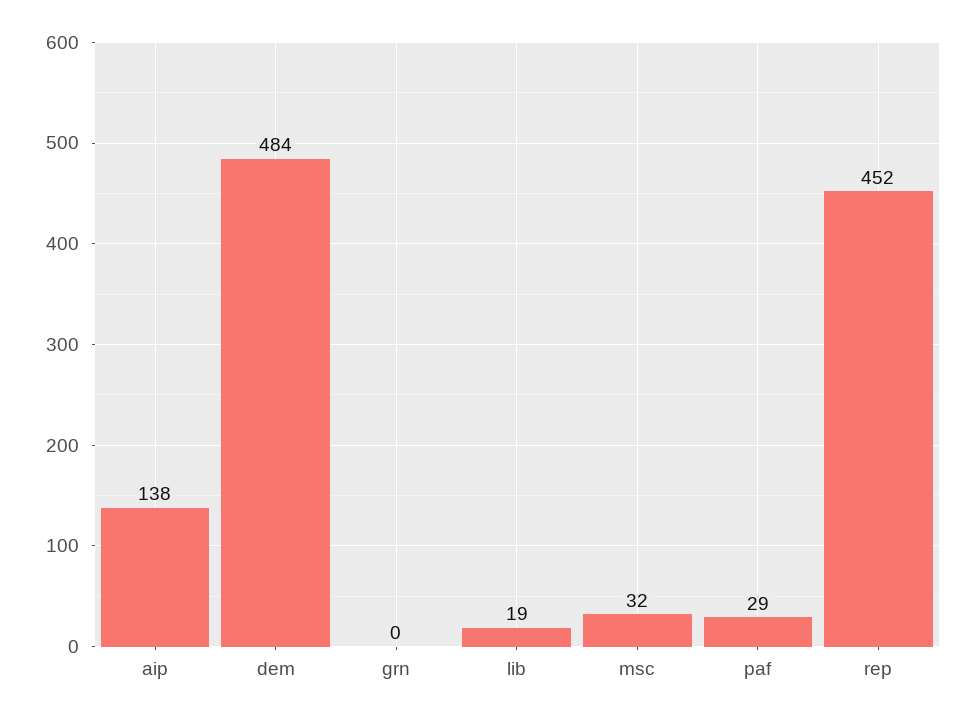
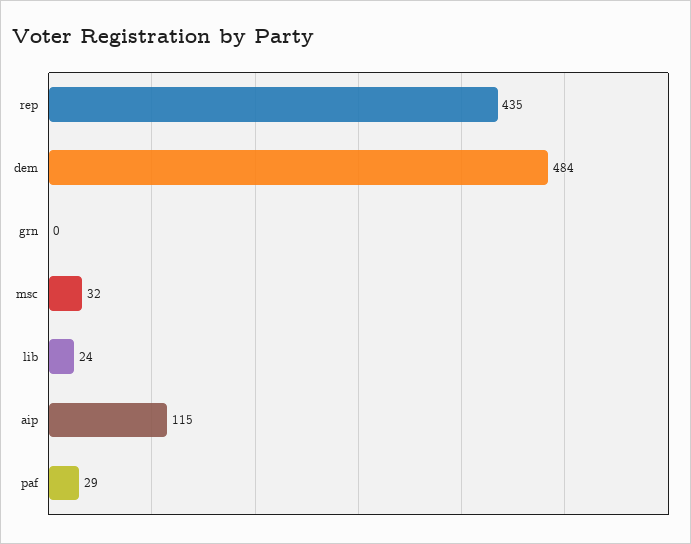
aip: 138 -> 115
lib: 19 -> 24
rep: 452 -> 435

